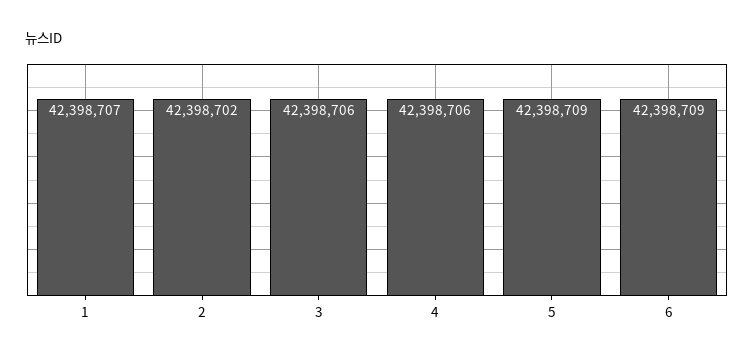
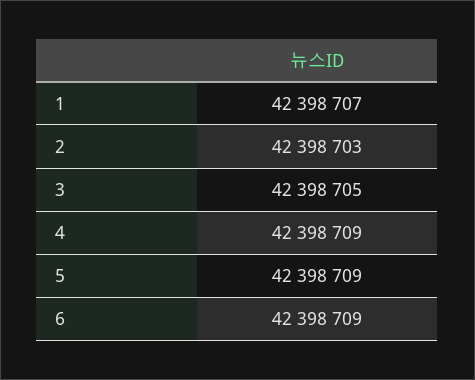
2: 42398702 -> 42398703
3: 42398706 -> 42398705
4: 42398706 -> 42398709

